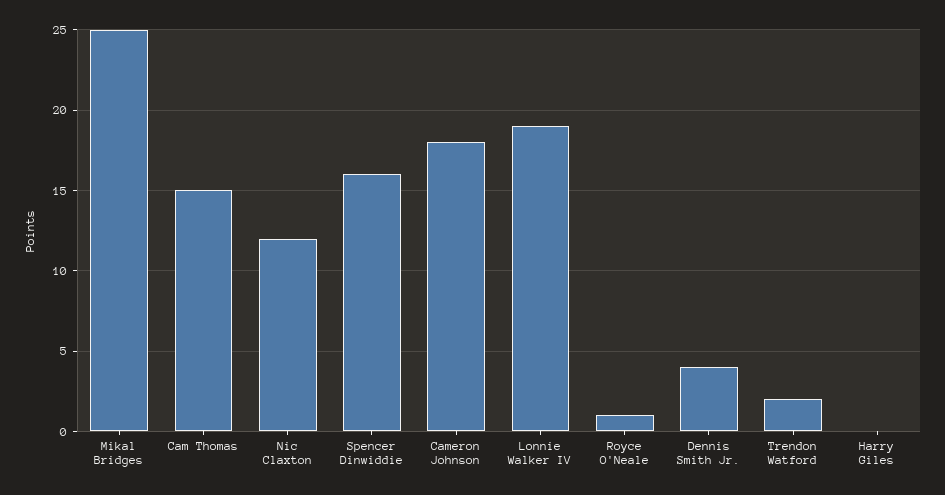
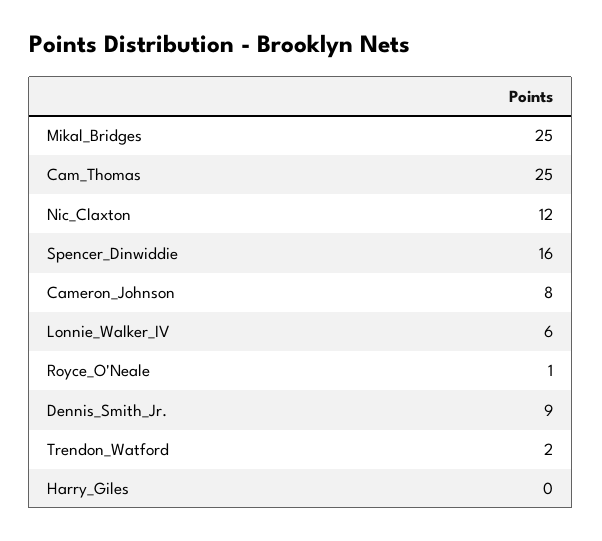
Cam Thomas: 15 -> 25
Cameron Johnson: 18 -> 8
Lonnie Walker IV: 19 -> 6
Dennis Smith Jr.: 4 -> 9

